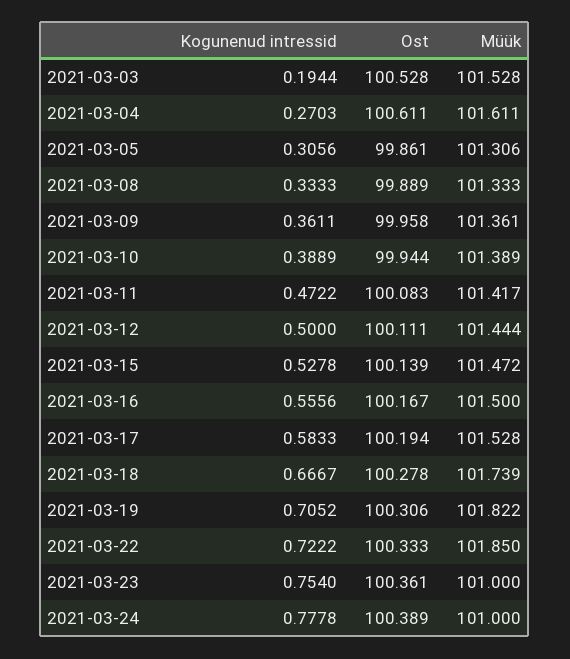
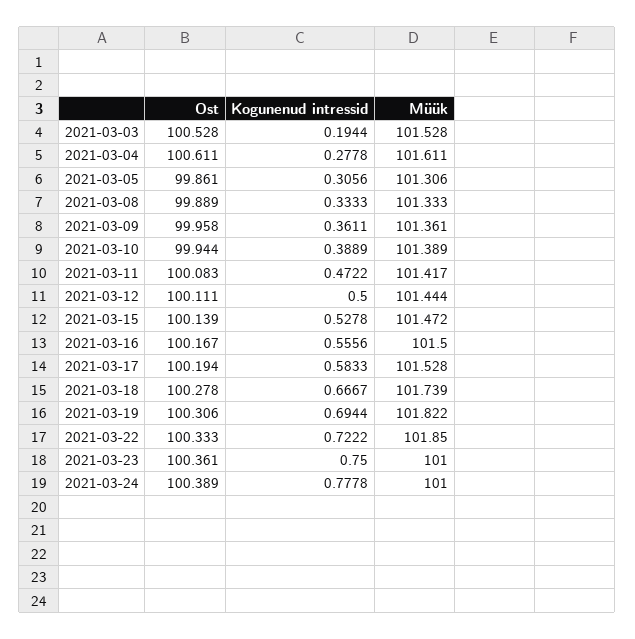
Kogunenud intressid, 2021-03-04: 0.2703 -> 0.2778
Kogunenud intressid, 2021-03-19: 0.7052 -> 0.6944
Kogunenud intressid, 2021-03-23: 0.754 -> 0.75

